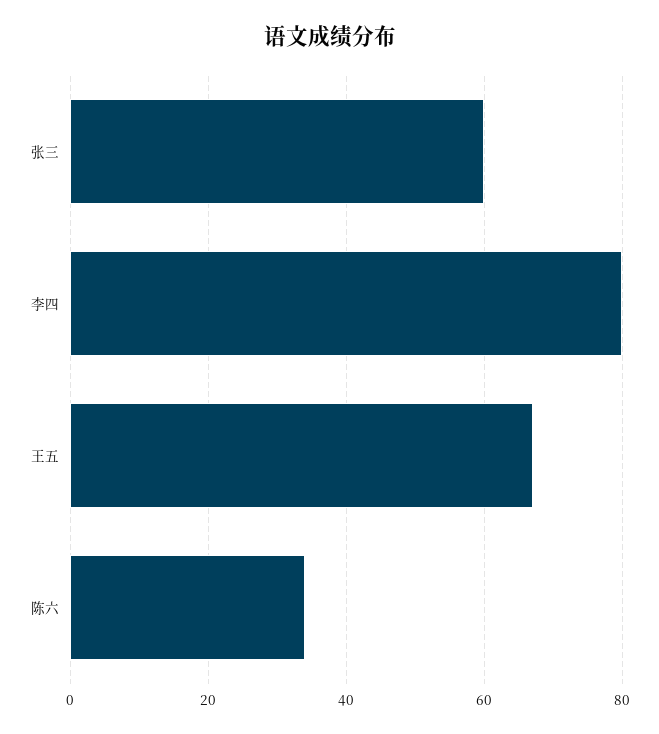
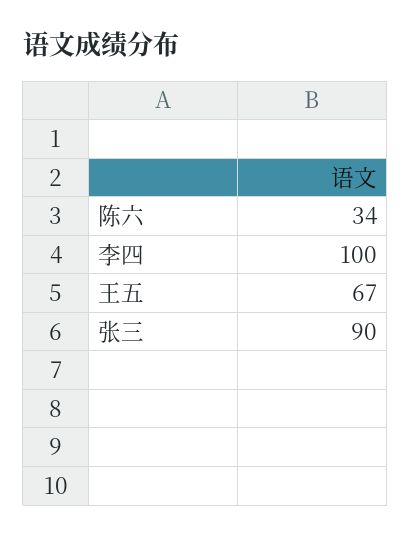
张三: 60 -> 90
李四: 80 -> 100

